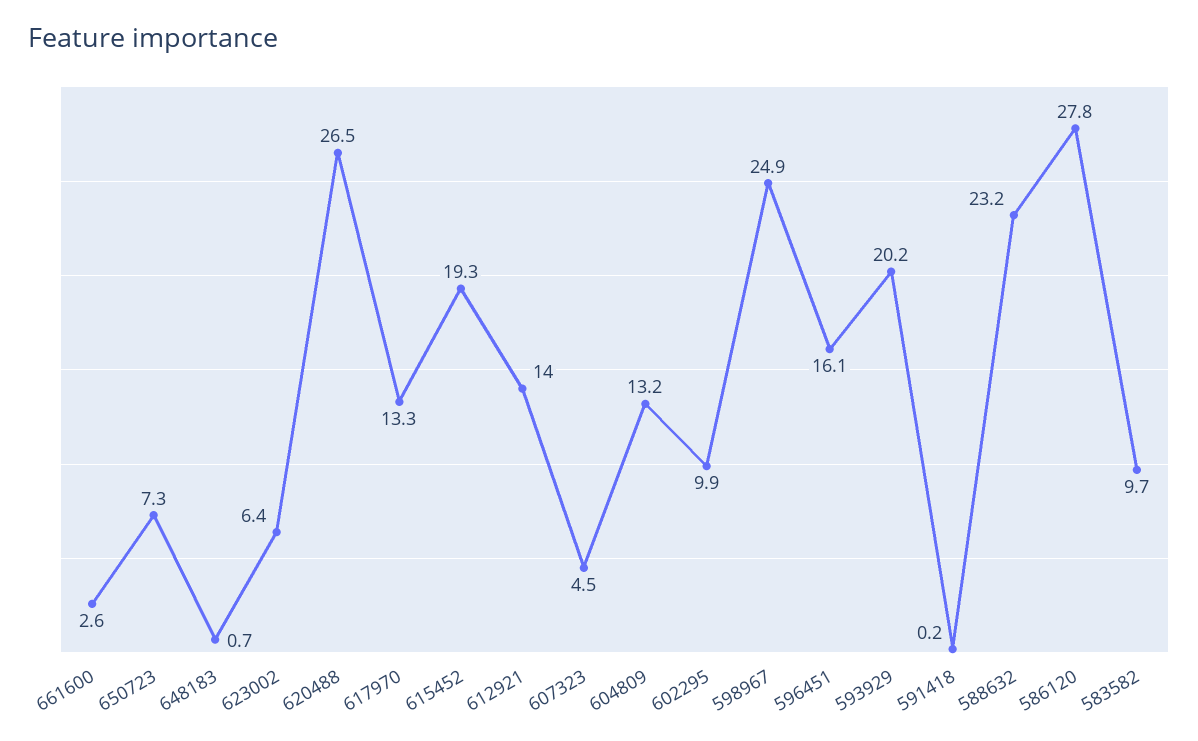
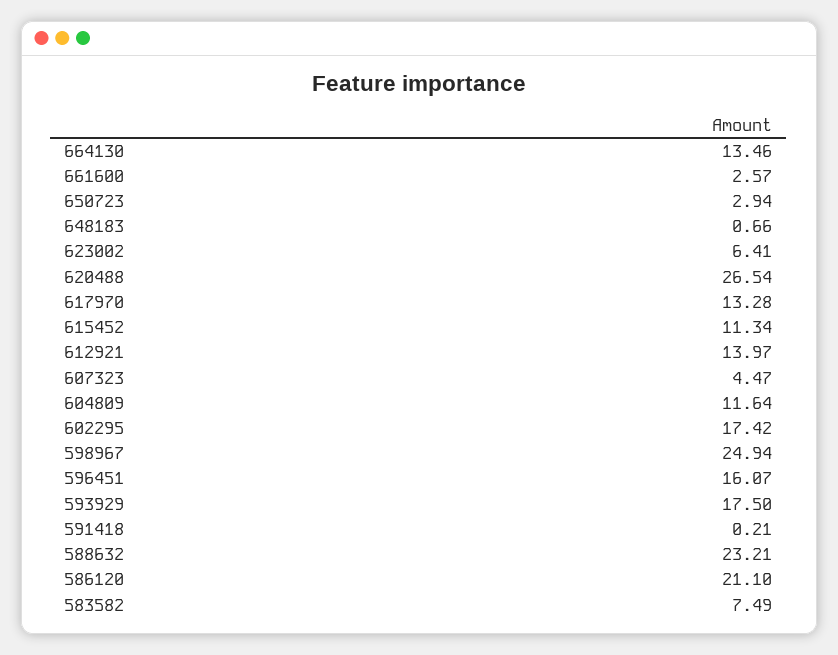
650723: 7.3 -> 2.94
615452: 19.3 -> 11.34
604809: 13.2 -> 11.64
602295: 9.9 -> 17.42
593929: 20.2 -> 17.5
586120: 27.8 -> 21.1
583582: 9.7 -> 7.49
664130: none -> 13.46

